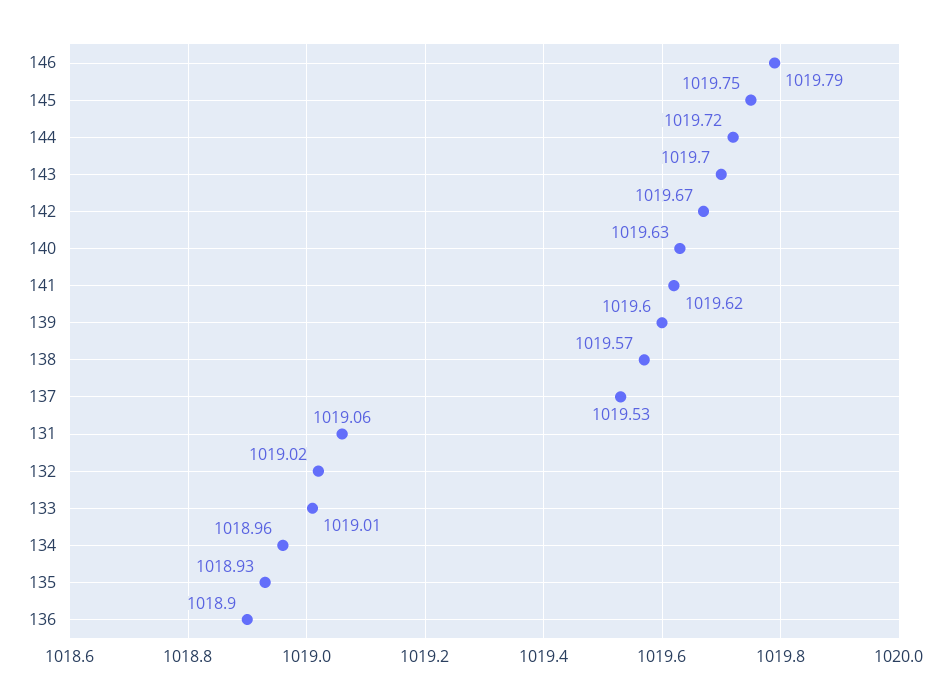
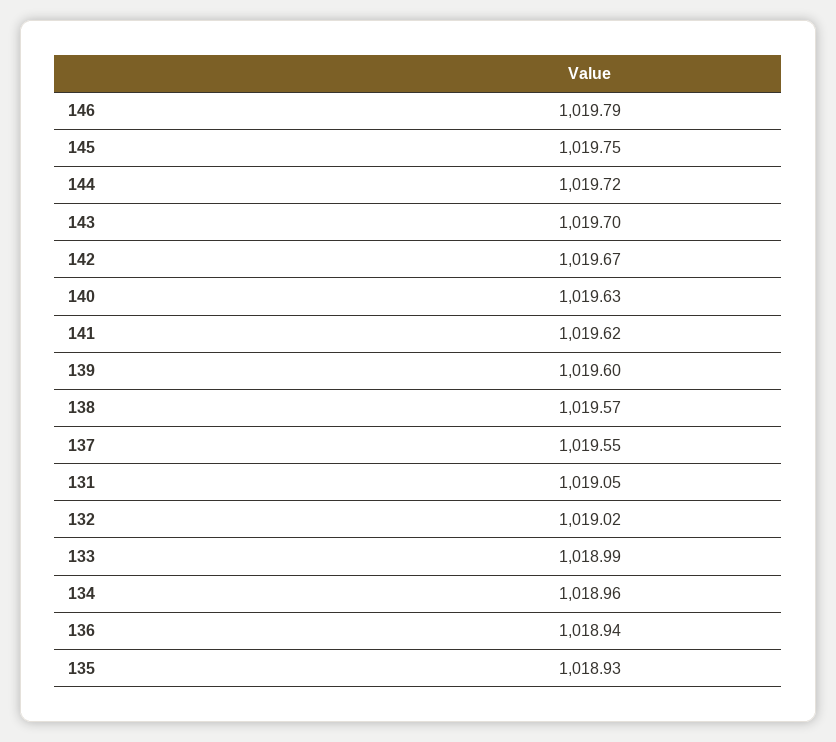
137: 1019.53 -> 1019.55
131: 1019.06 -> 1019.05
133: 1019.01 -> 1018.99
136: 1018.9 -> 1018.94

